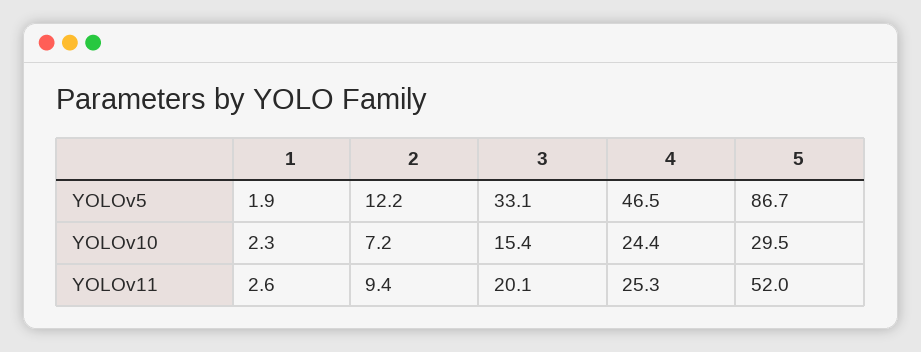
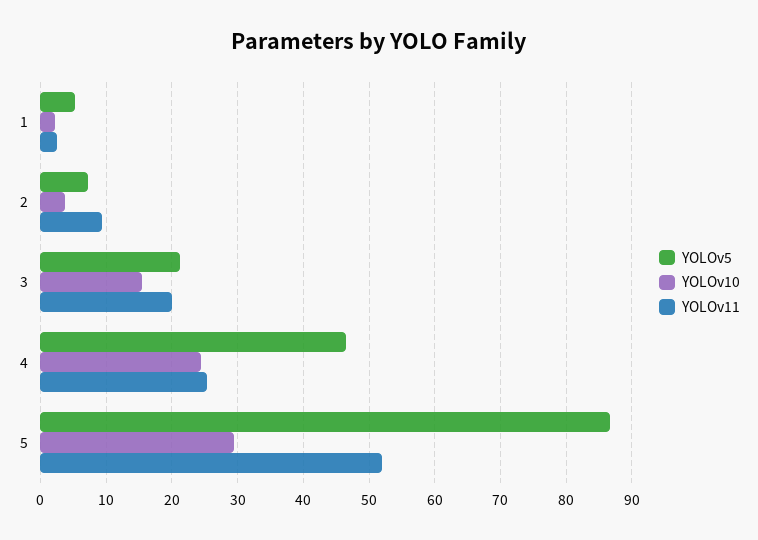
YOLOv5, 1: 1.9 -> 5
YOLOv5, 2: 12.2 -> 7
YOLOv5, 3: 33.1 -> 21
YOLOv10, 2: 7.2 -> 4

